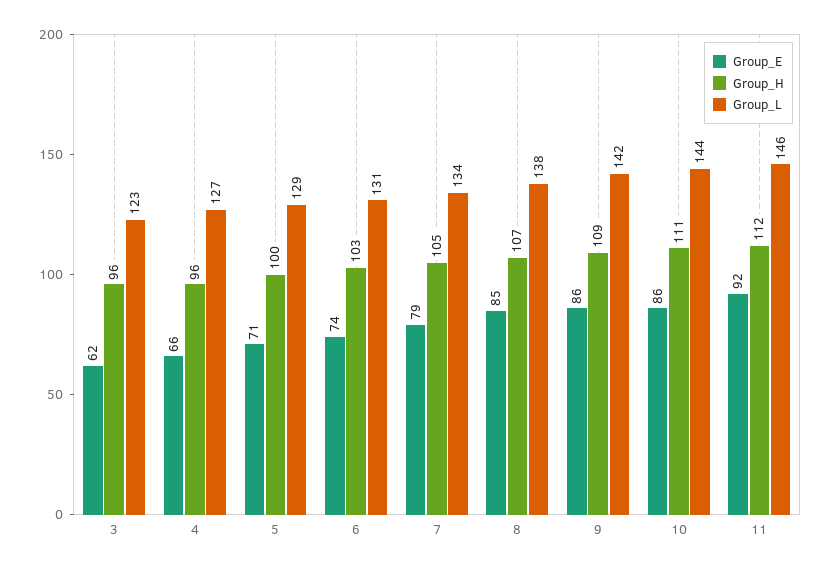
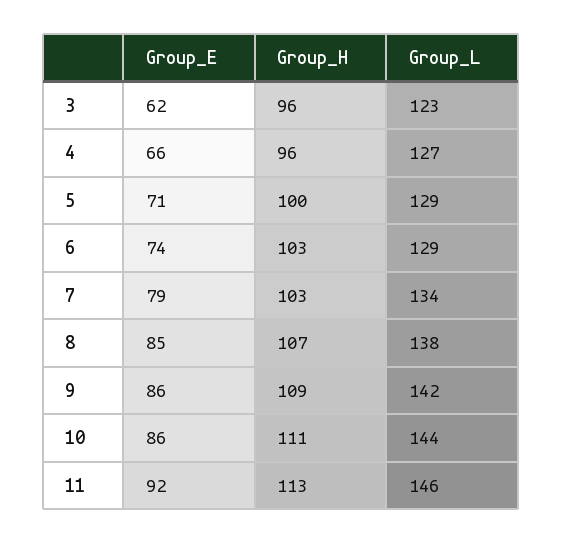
Group_L, 6: 131 -> 129
Group_H, 7: 105 -> 103
Group_H, 11: 112 -> 113

